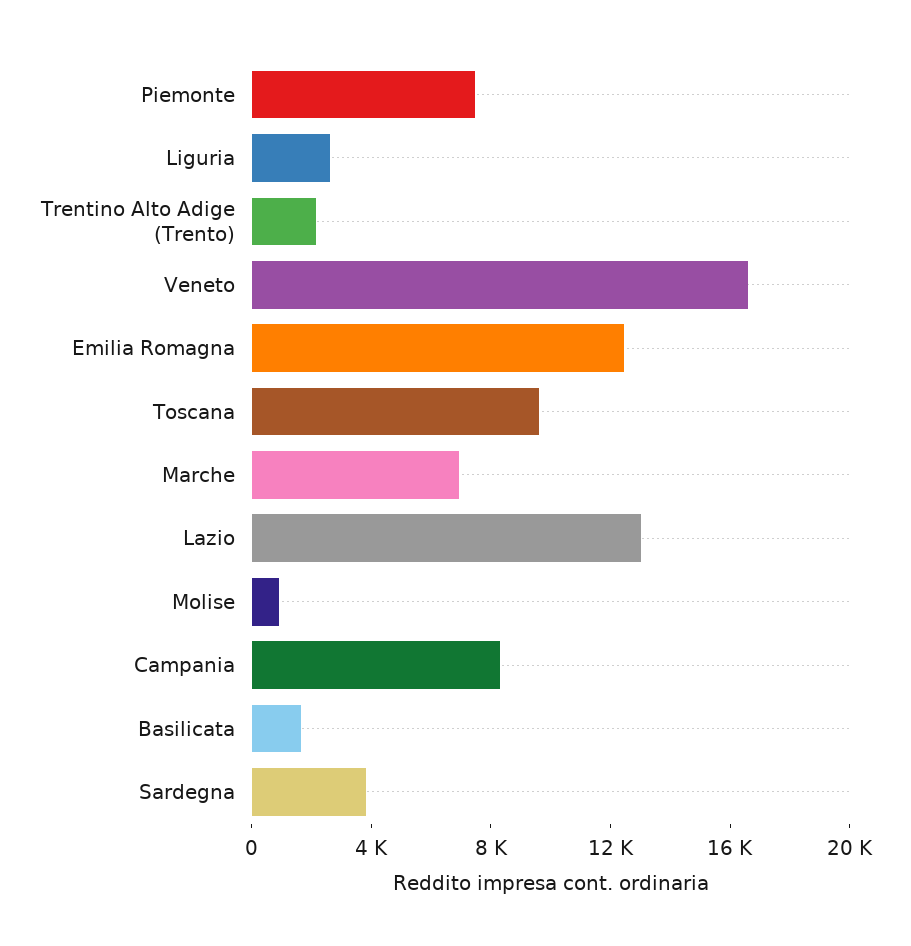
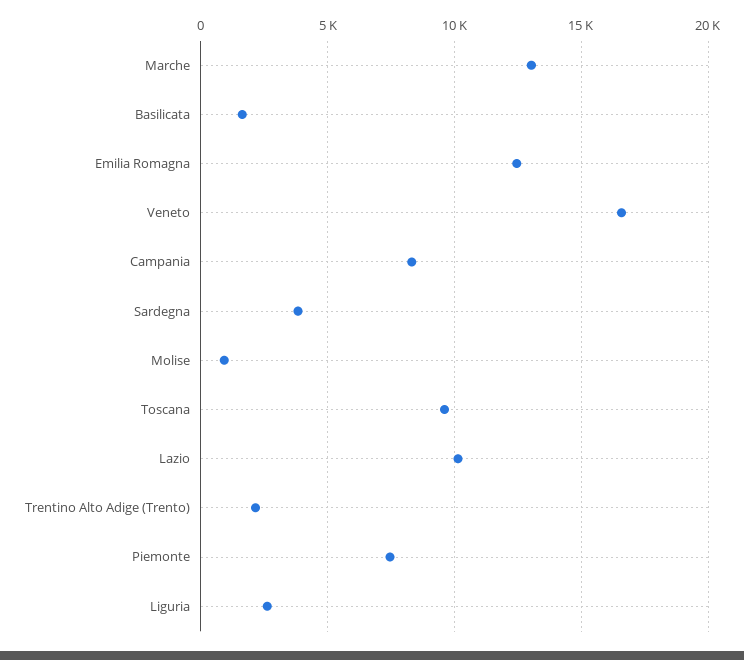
Marche: 7000 -> 13000
Lazio: 13000 -> 10000

